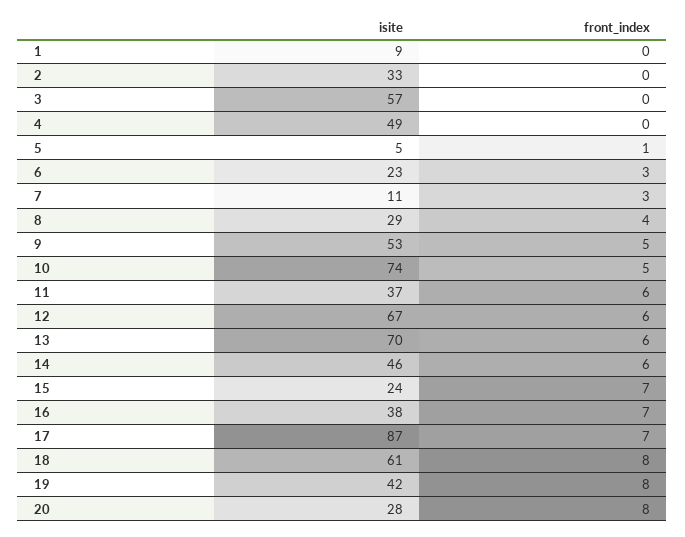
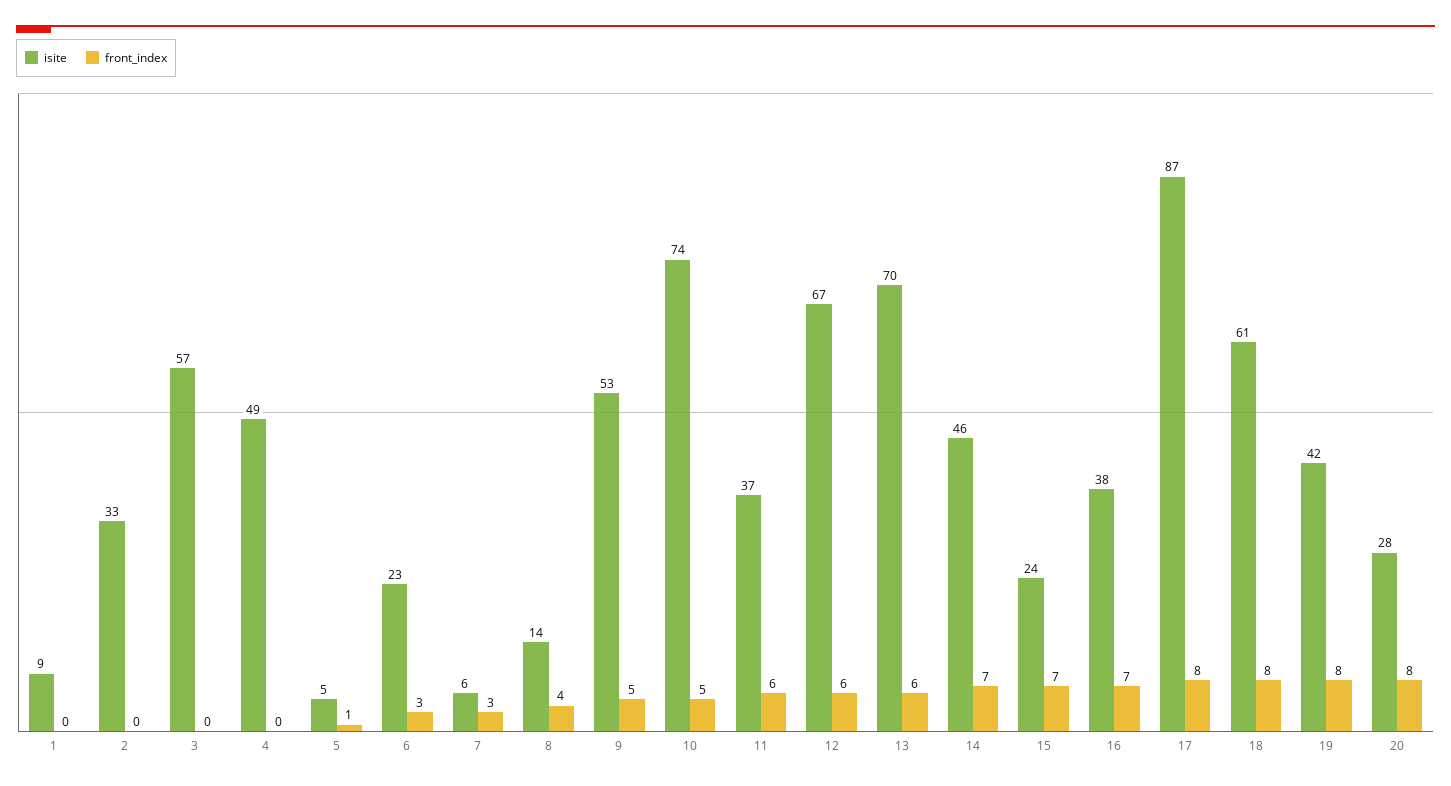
isite, 7: 11 -> 6
isite, 8: 29 -> 14
front_index, 14: 6 -> 7
front_index, 17: 7 -> 8

